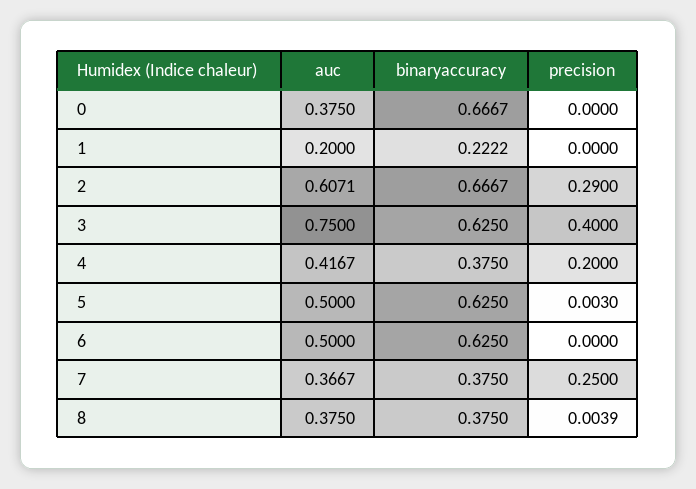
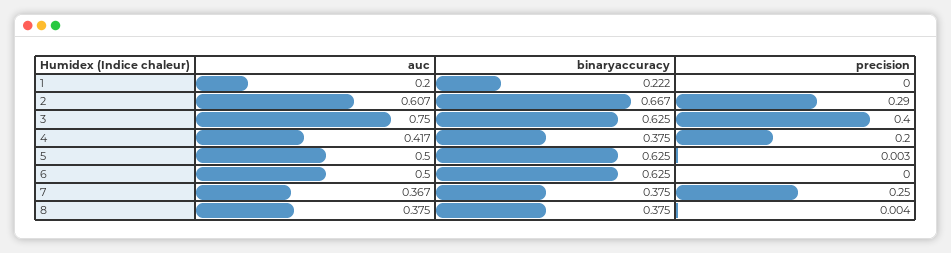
auc, 0: 0.375 -> none
binaryaccuracy, 0: 0.6667 -> none
precision, 0: 0 -> none

